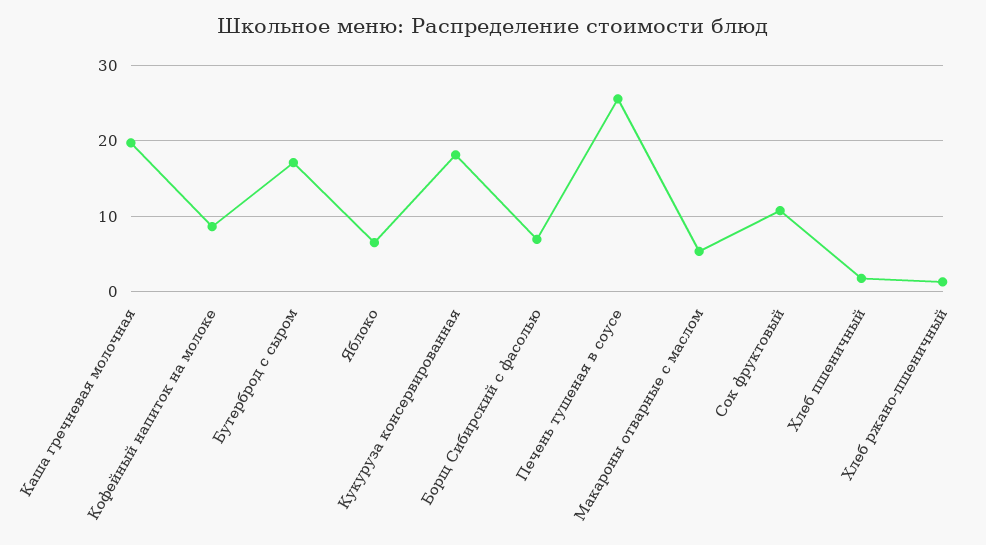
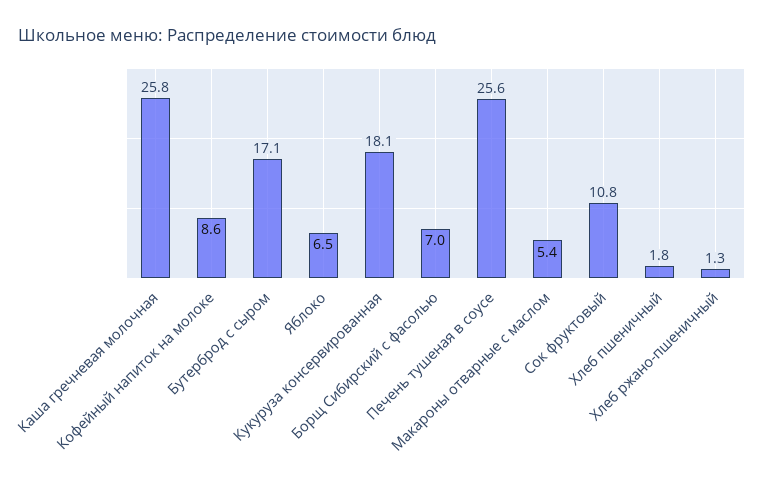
Каша гречневая молочная: 20 -> 25.8

